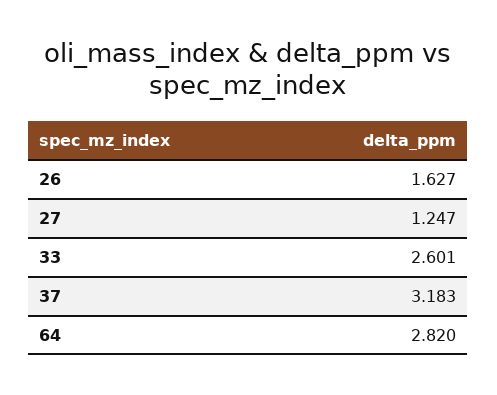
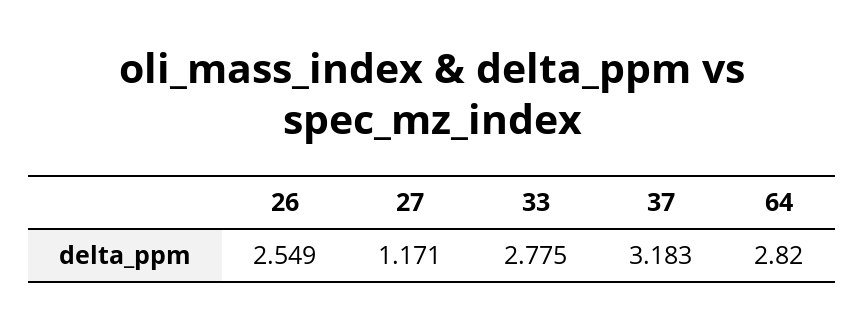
26: 1.627 -> 2.549
27: 1.247 -> 1.171
33: 2.601 -> 2.775

